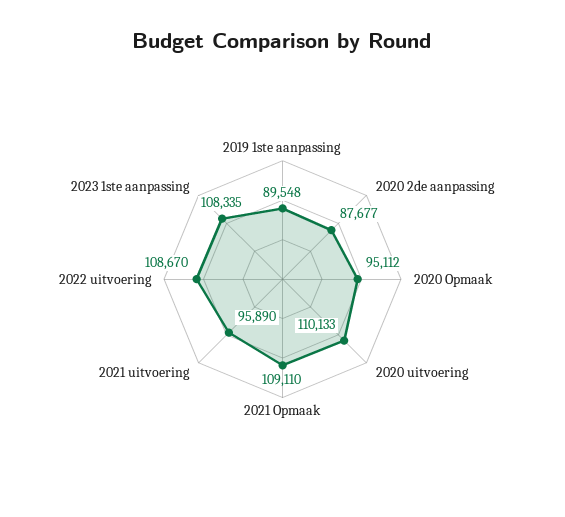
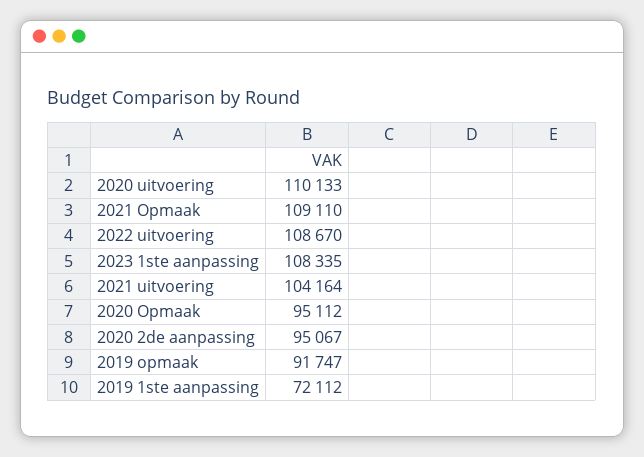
2019 1ste aanpassing: 89548 -> 72112
2020 2de aanpassing: 87677 -> 95067
2021 uitvoering: 95890 -> 104164
2019 opmaak: none -> 91747

